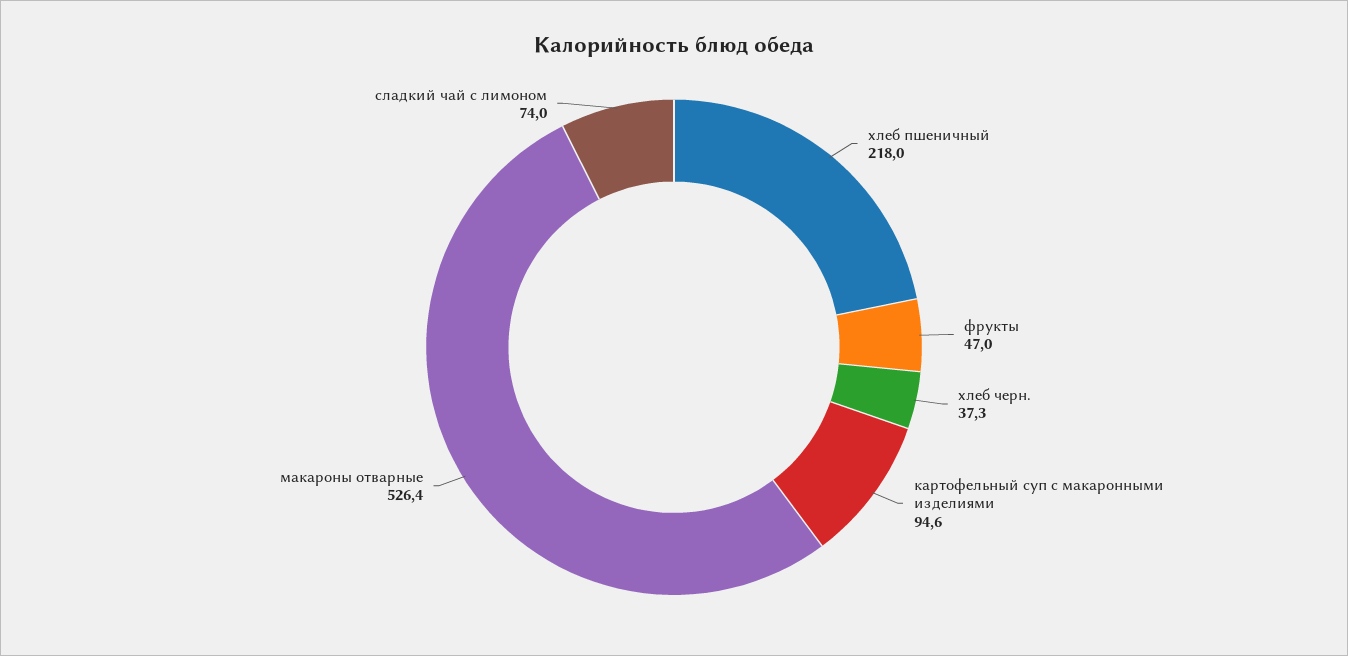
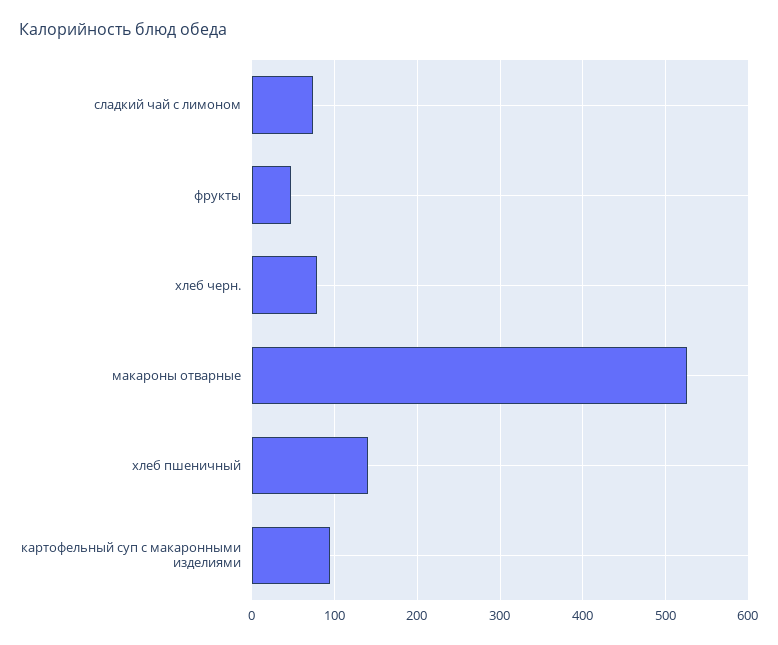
хлеб пшеничный: 218 -> 140
хлеб черн.: 37.3 -> 80

